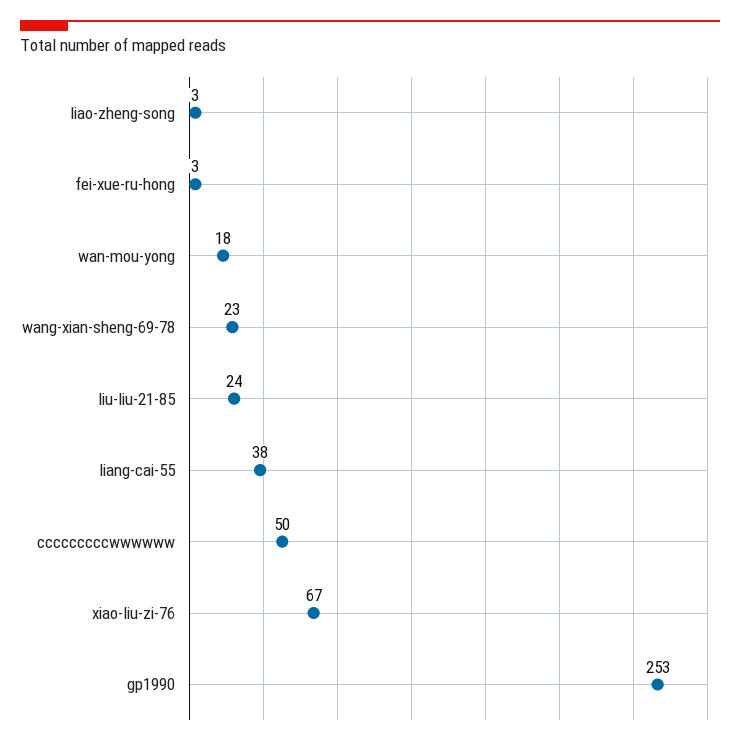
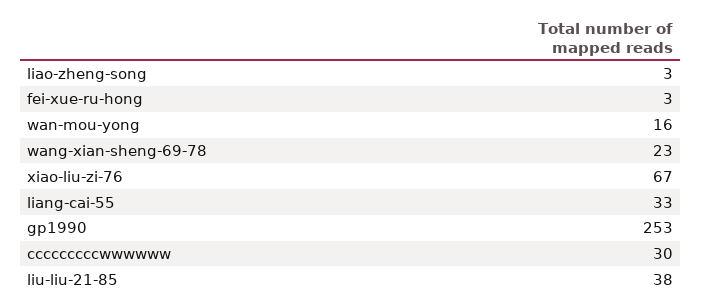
wan-mou-yong: 18 -> 16
liu-liu-21-85: 24 -> 38
liang-cai-55: 38 -> 33
cccccccccwwwwww: 50 -> 30

